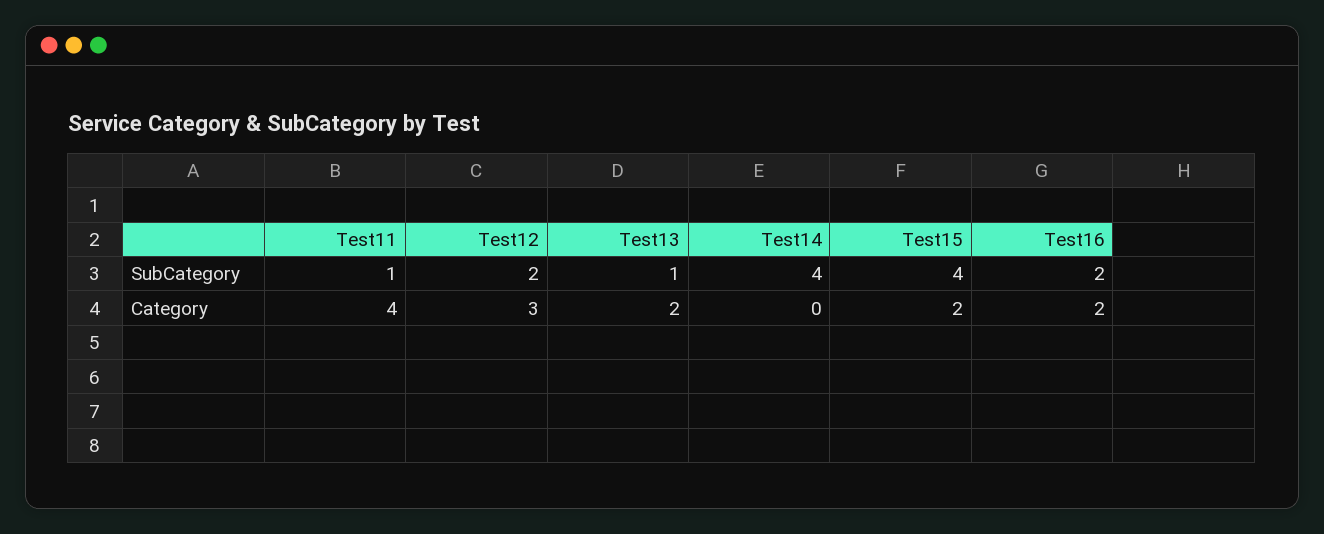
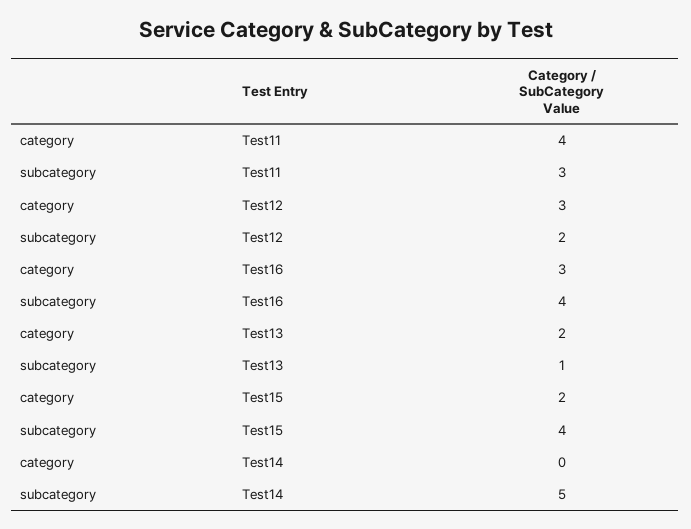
Test11, SubCategory: 1 -> 3
Test14, SubCategory: 4 -> 5
Test16, SubCategory: 2 -> 4
Test16, Category: 2 -> 3

